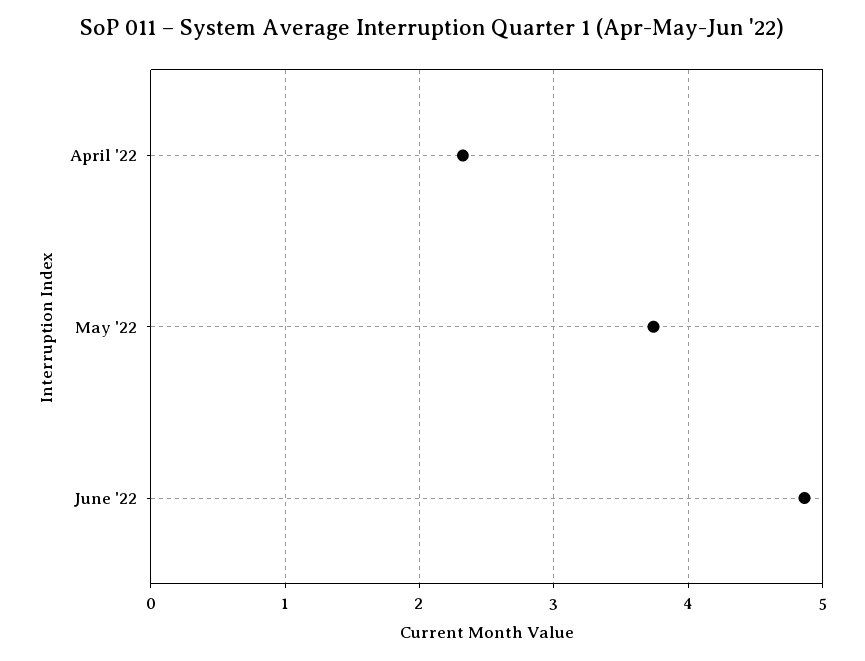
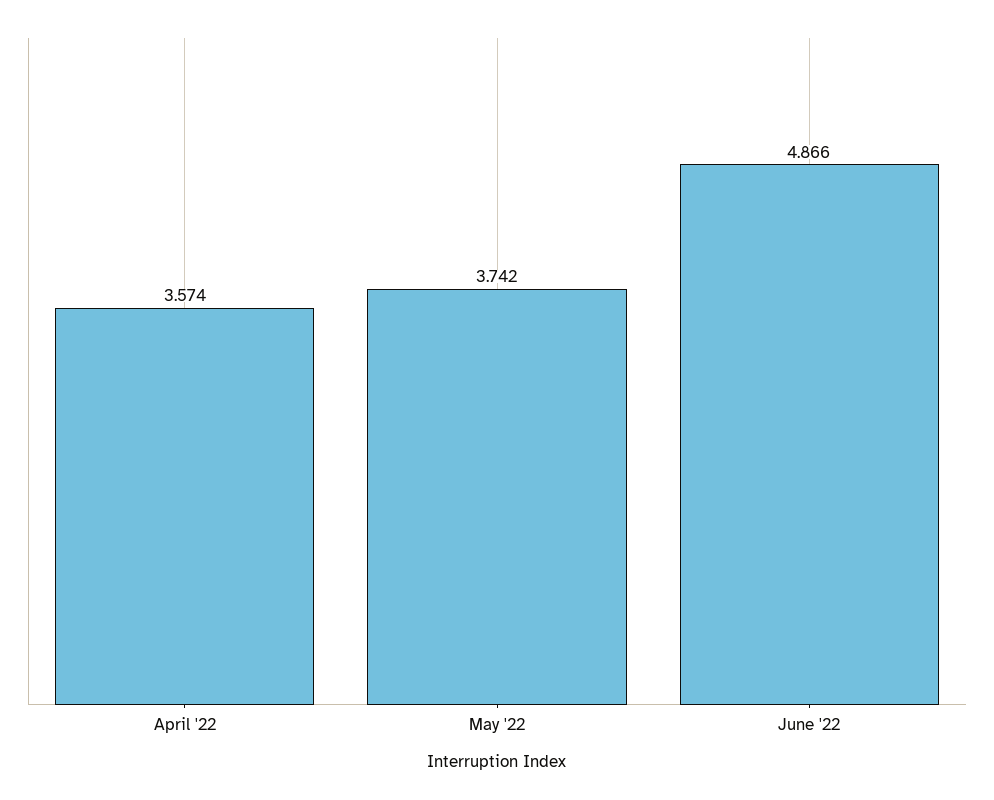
April '22: 2.3 -> 3.574

